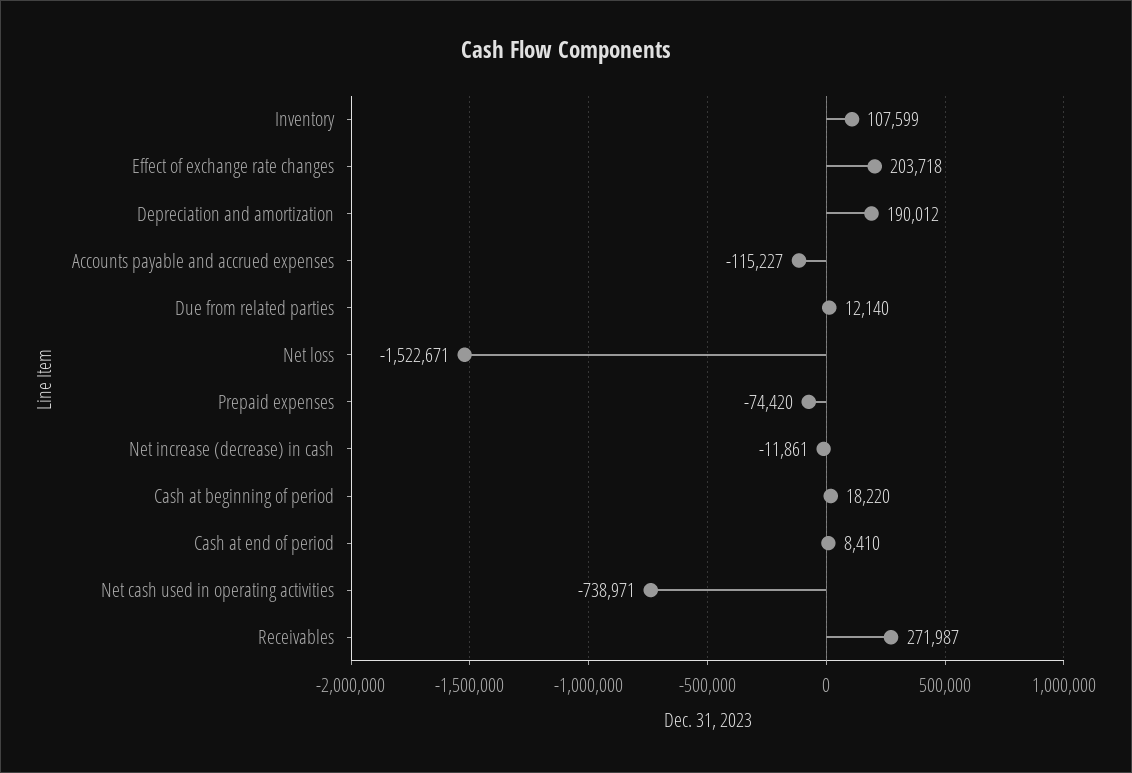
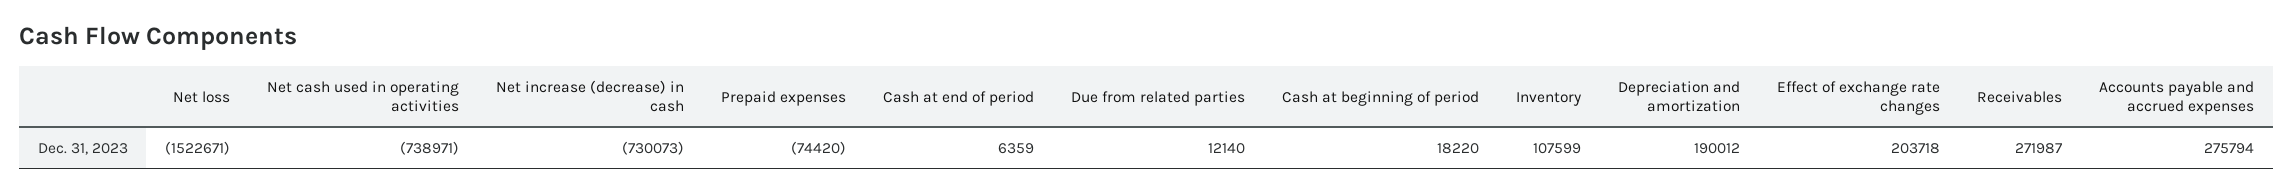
Accounts payable and accrued expenses: -115227 -> 275794
Net increase (decrease) in cash: -11861 -> -730073
Cash at end of period: 8410 -> 6359

